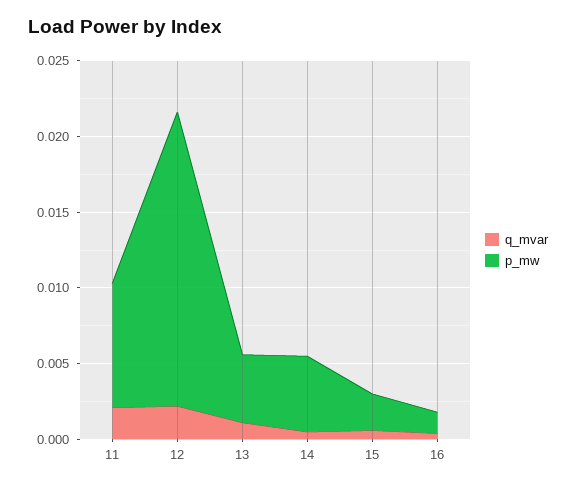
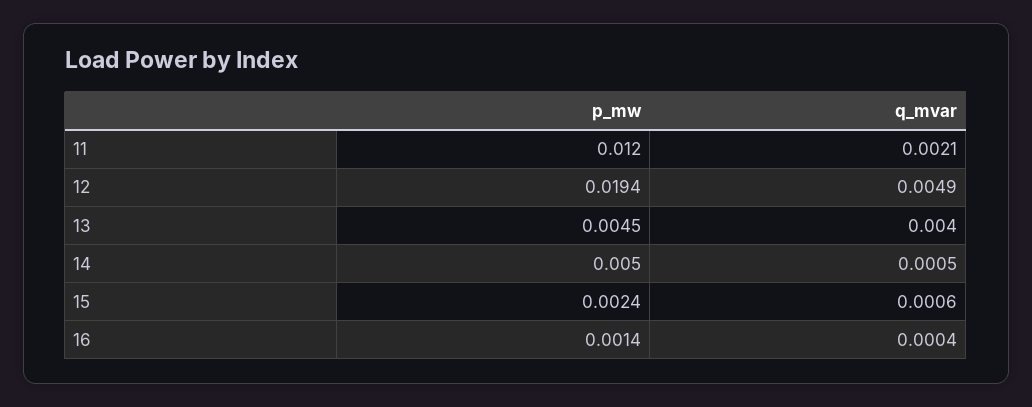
p_mw, 11: 0.008 -> 0.012
q_mvar, 12: 0.002 -> 0.0049
q_mvar, 13: 0.001 -> 0.004

